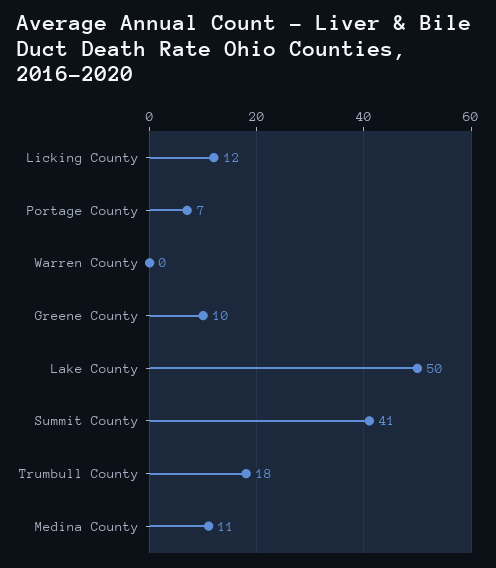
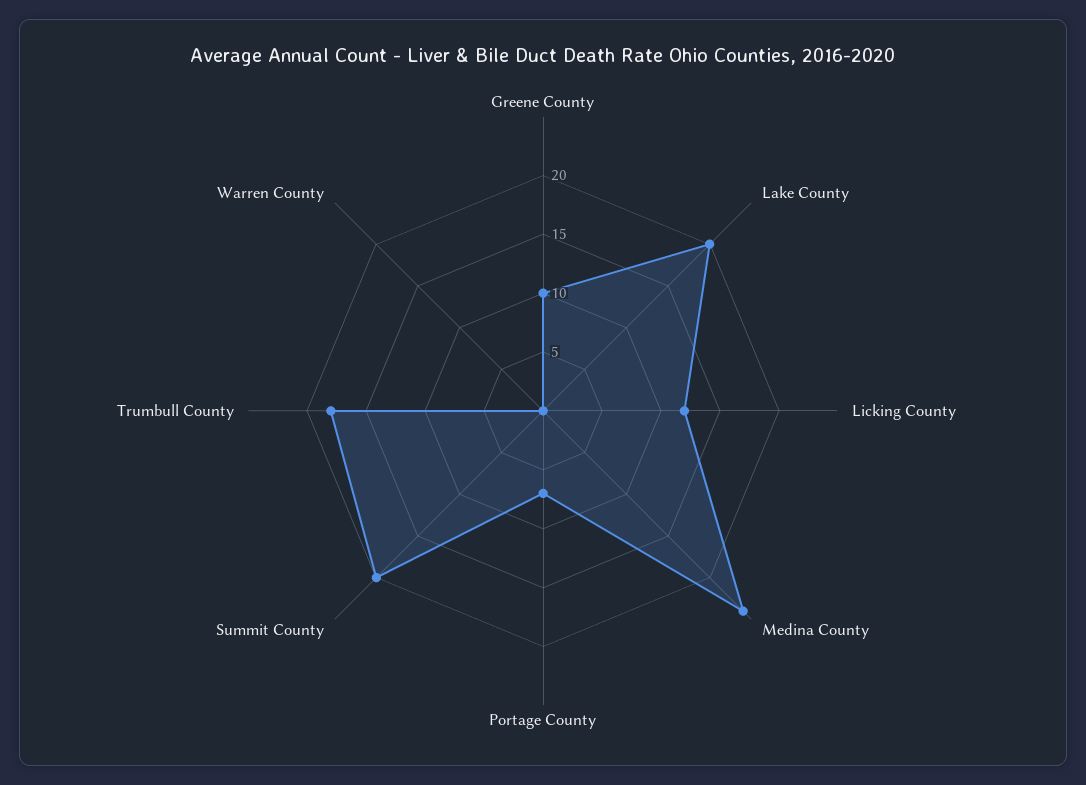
Lake County: 50 -> 20
Summit County: 41 -> 20
Medina County: 11 -> 24

